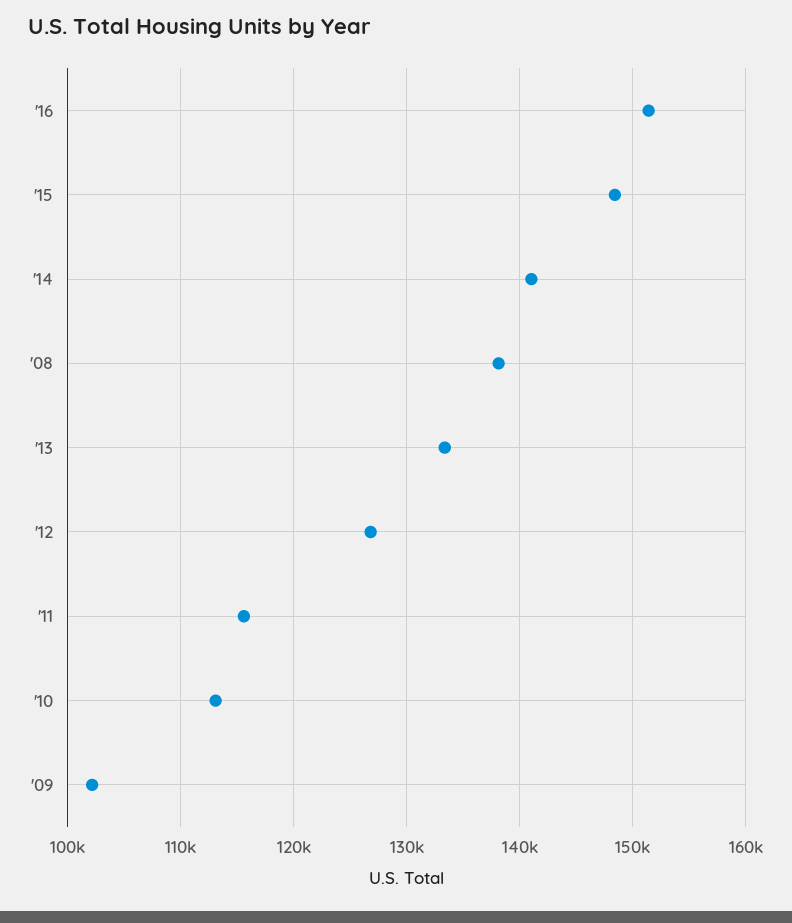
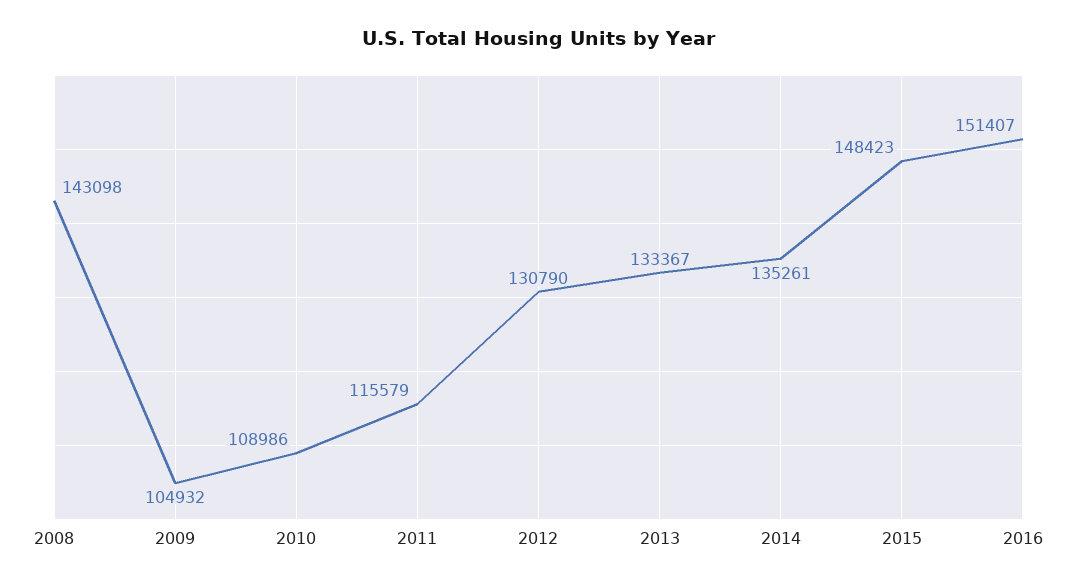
'14: 141000 -> 135261
'08: 138000 -> 143098
'12: 127000 -> 130790
'10: 113000 -> 108986
'09: 102000 -> 104932

